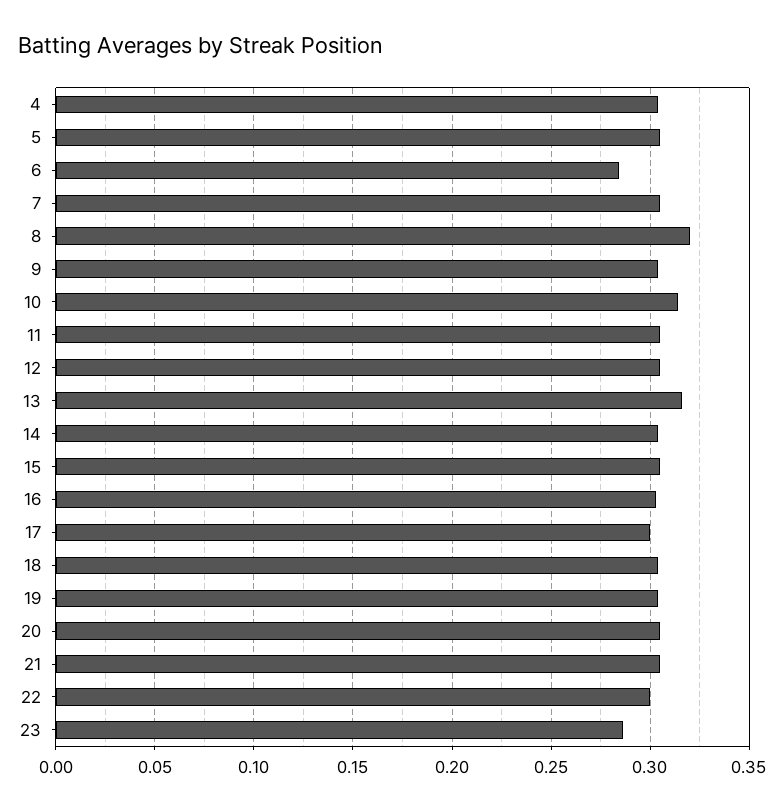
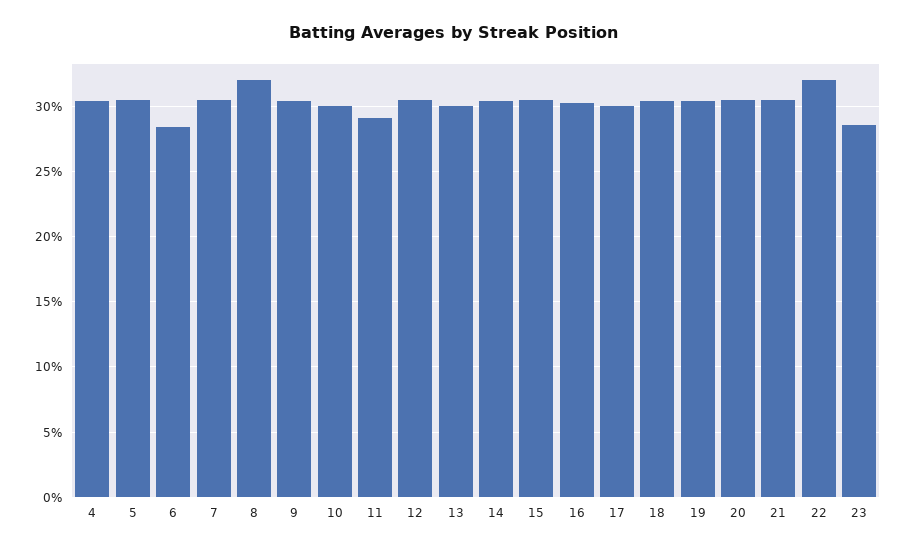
10: 0.315 -> 0.3
11: 0.305 -> 0.29
13: 0.315 -> 0.3
22: 0.3 -> 0.32

